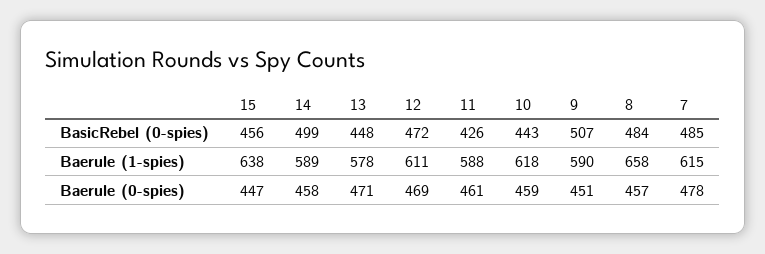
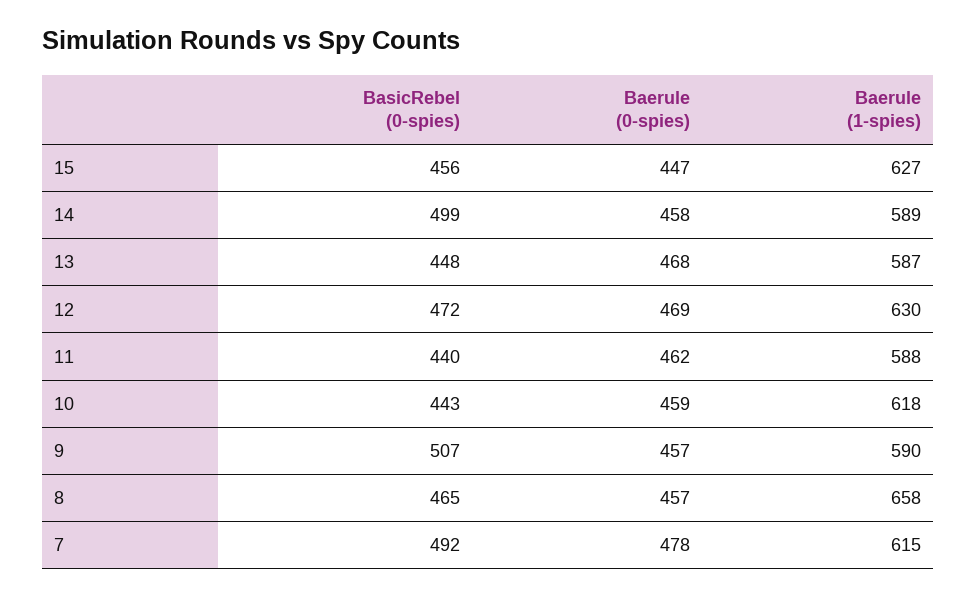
11, BasicRebel (0-spies): 426 -> 440
8, BasicRebel (0-spies): 484 -> 465
7, BasicRebel (0-spies): 485 -> 492
15, Baerule (1-spies): 638 -> 627
13, Baerule (1-spies): 578 -> 587
12, Baerule (1-spies): 611 -> 630
13, Baerule (0-spies): 471 -> 468
11, Baerule (0-spies): 461 -> 462
9, Baerule (0-spies): 451 -> 457

